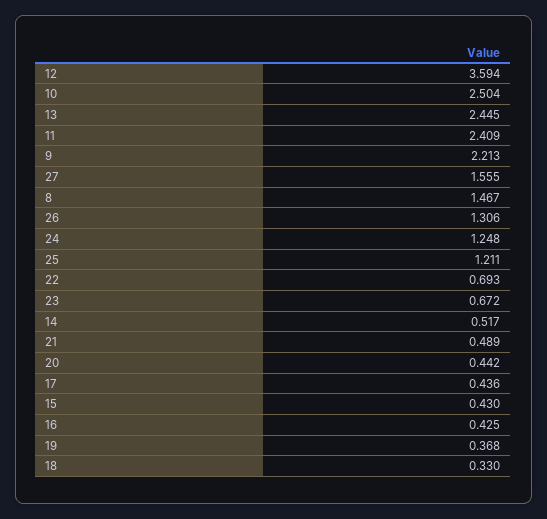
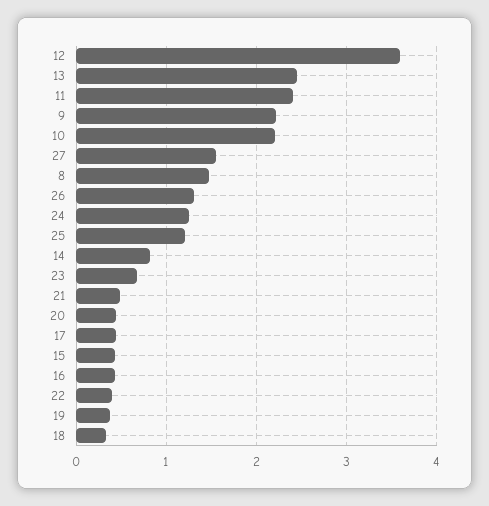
10: 2.504 -> 2.2
22: 0.693 -> 0.4
14: 0.517 -> 0.8

